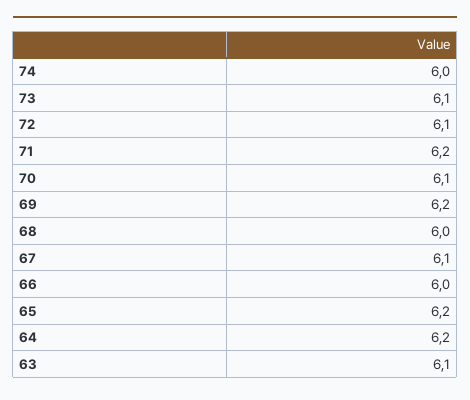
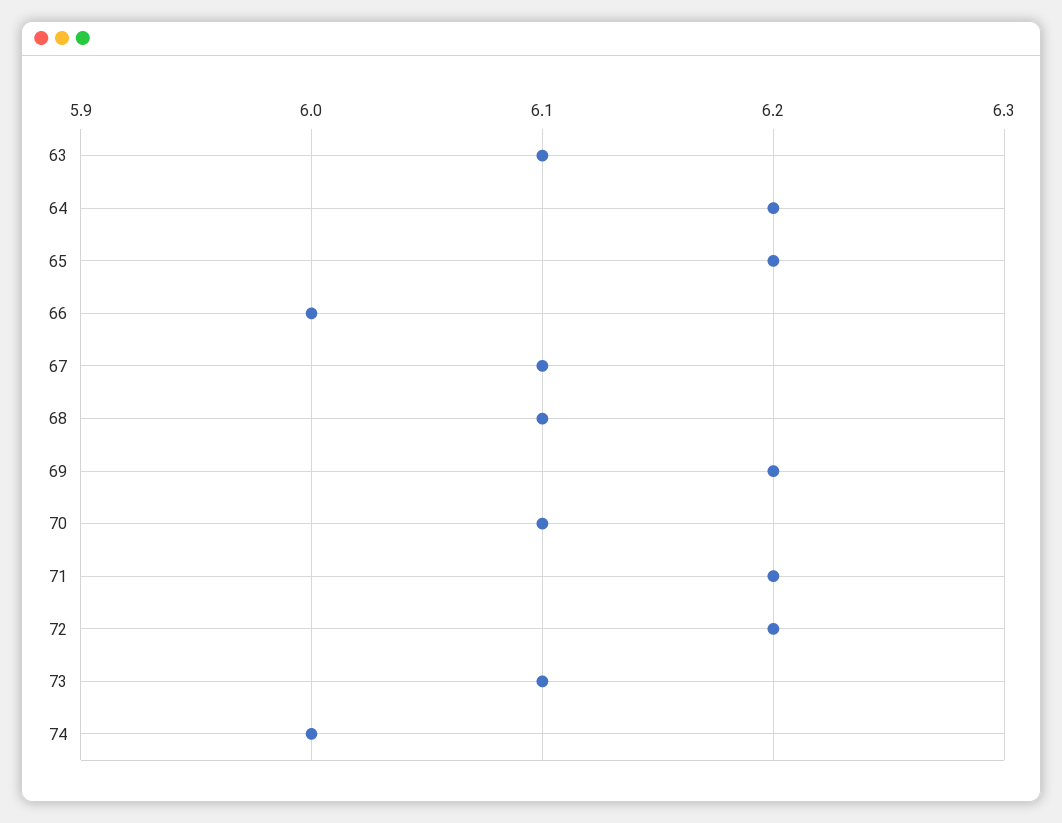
72: 6.1 -> 6.2
68: 6 -> 6.1

